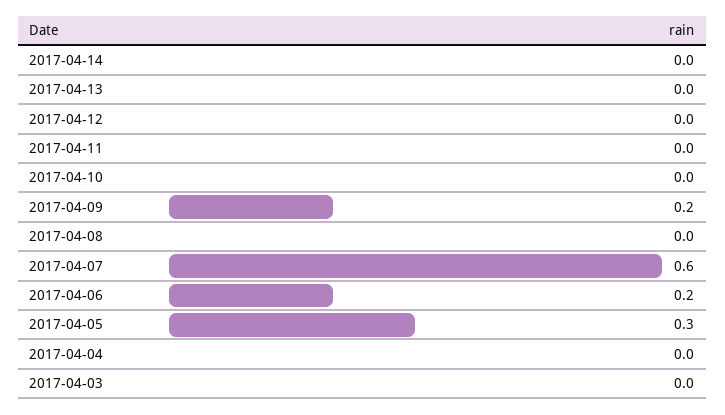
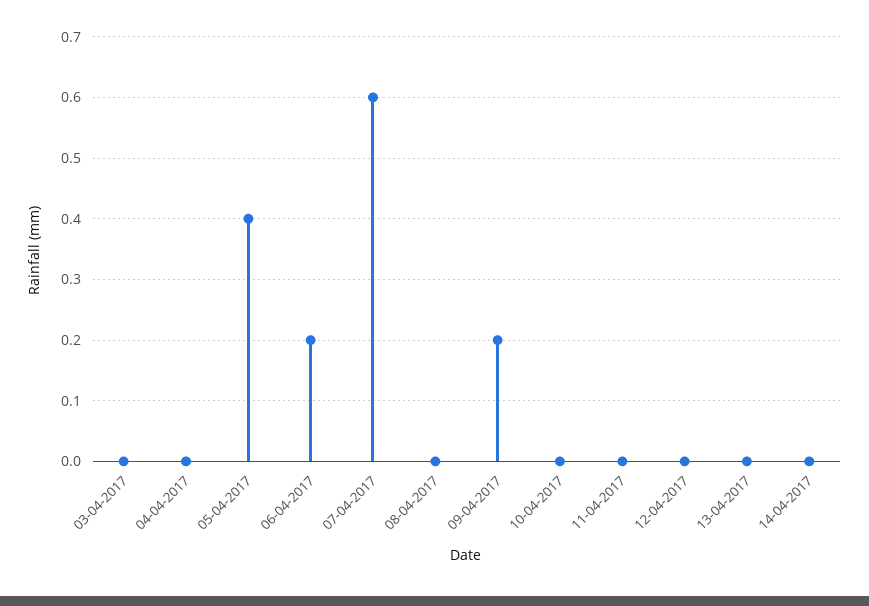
2017-04-05: 0.3 -> 0.4

